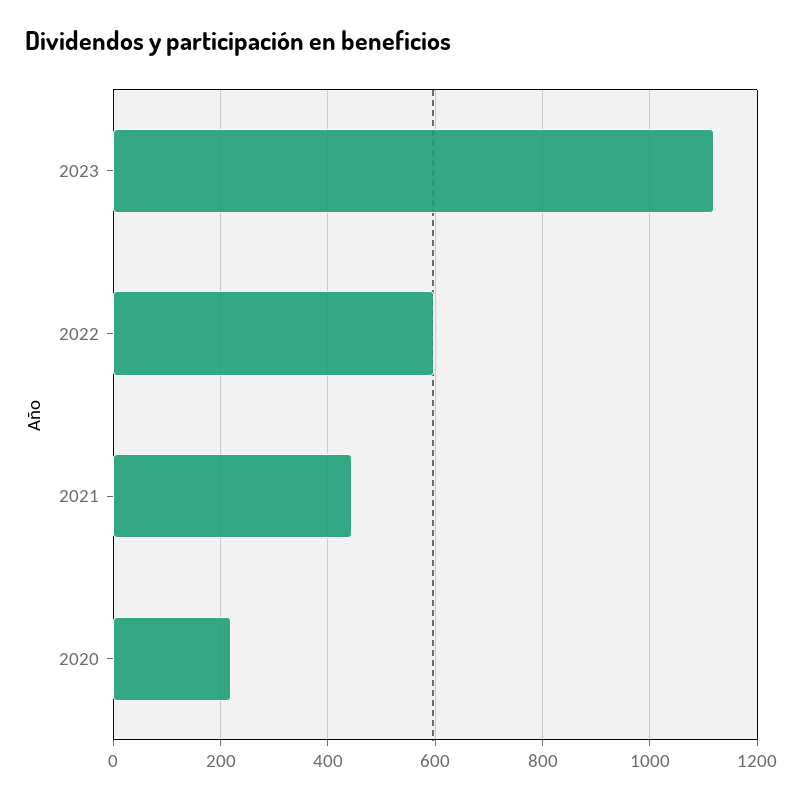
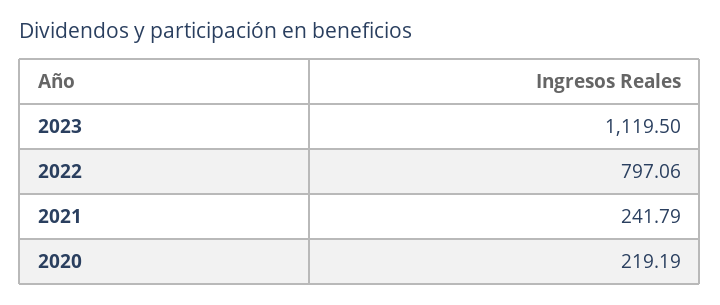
2022: 600 -> 797.06
2021: 440 -> 241.79

